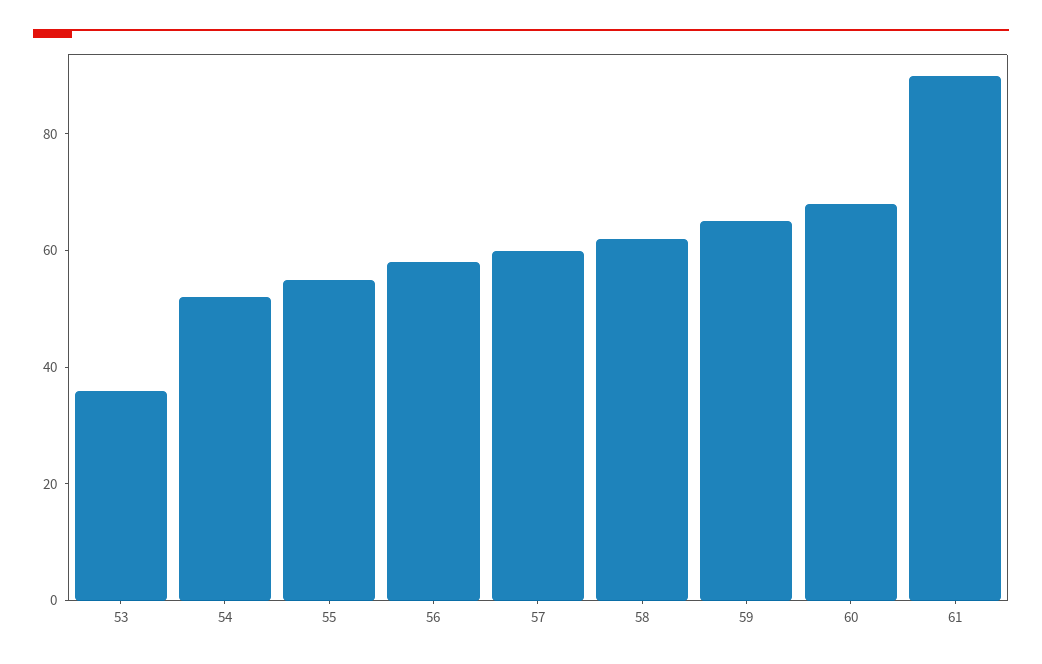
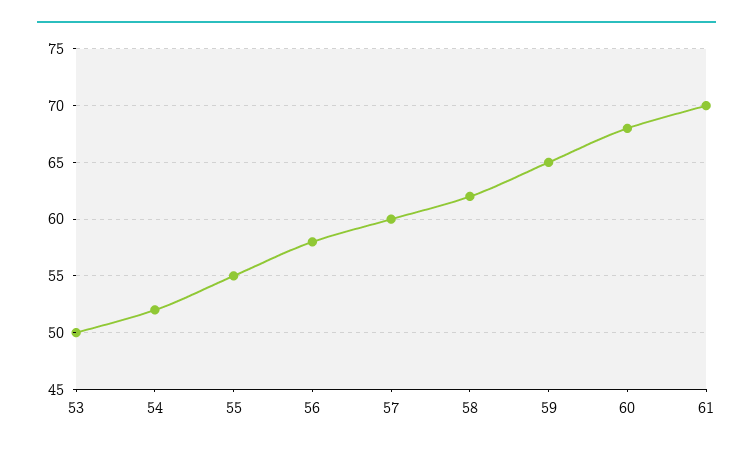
53: 35 -> 50
61: 90 -> 70

